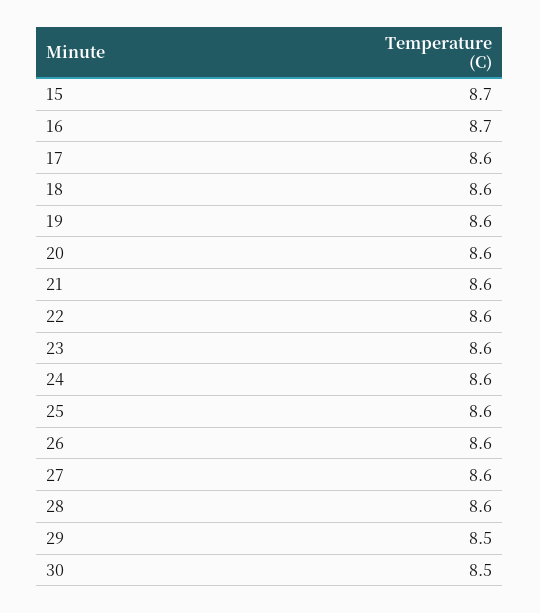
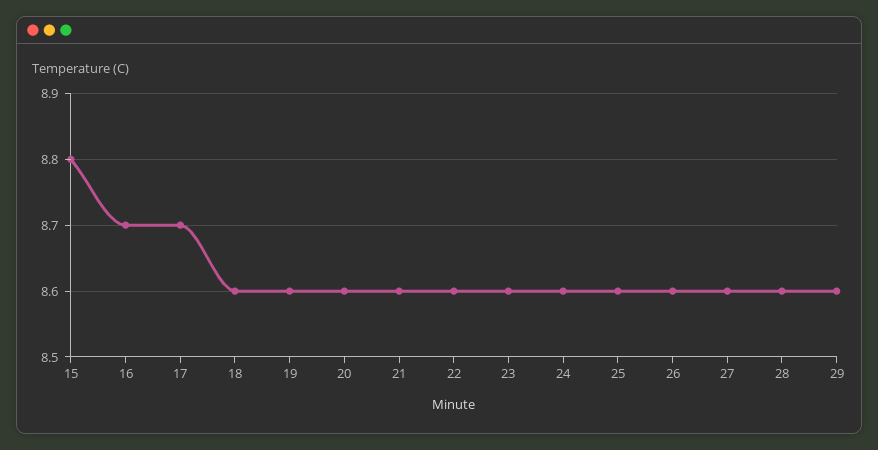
15: 8.7 -> 8.8
17: 8.6 -> 8.7
29: 8.5 -> 8.6
30: 8.5 -> none

